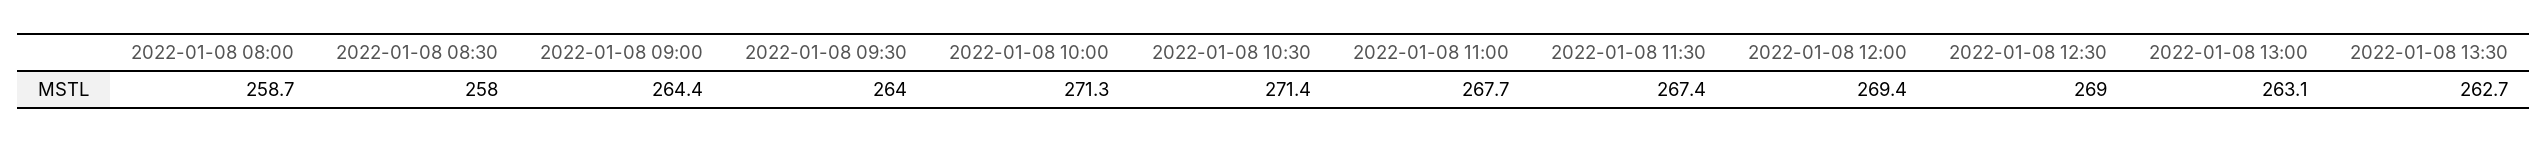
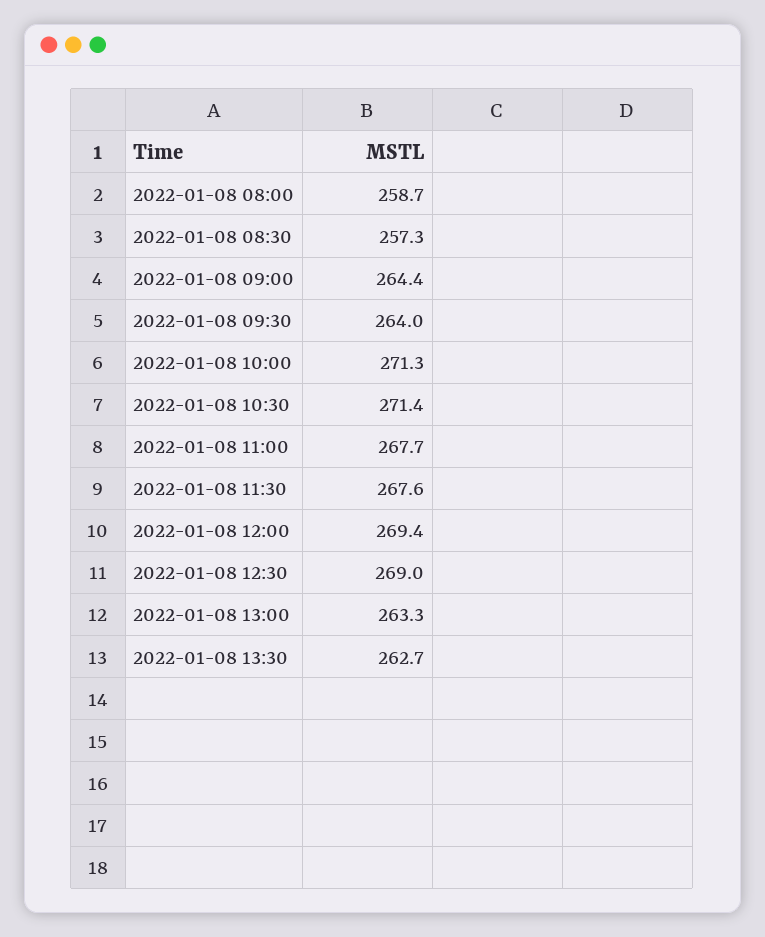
2022-01-08 08:30: 258 -> 257.3
2022-01-08 11:30: 267.4 -> 267.6
2022-01-08 13:00: 263.1 -> 263.3

